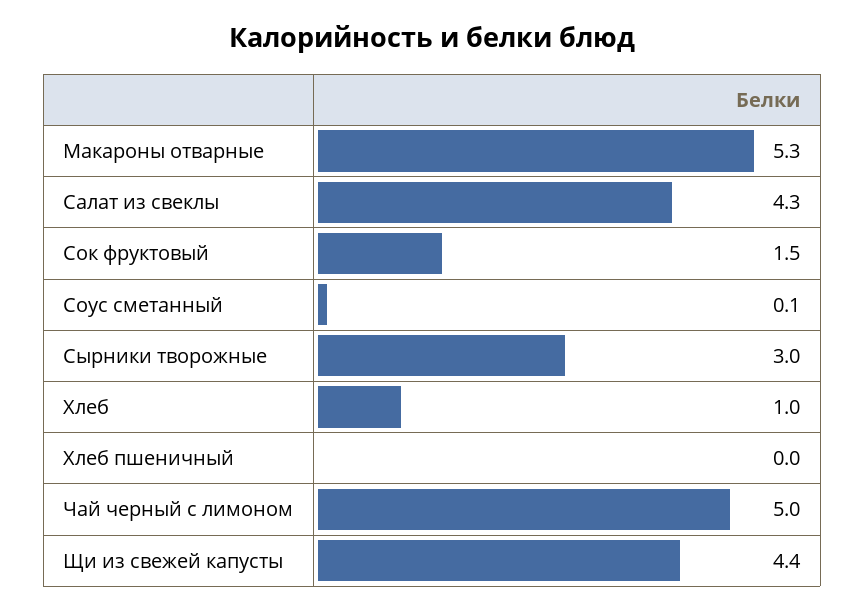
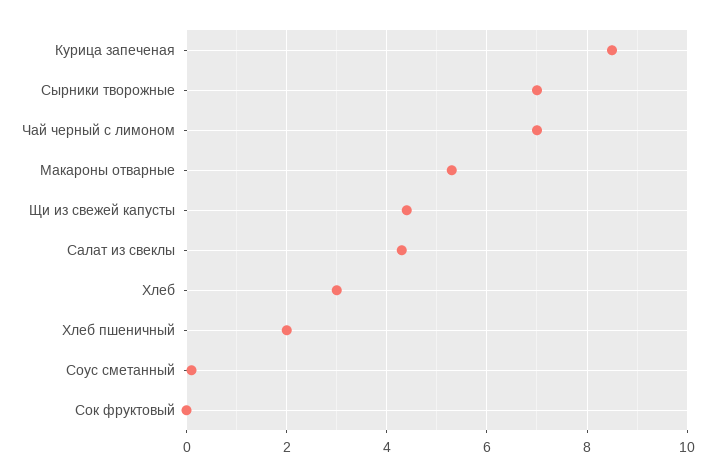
Сок фруктовый: 1.5 -> 0
Сырники творожные: 3 -> 7
Хлеб: 1 -> 3
Хлеб пшеничный: 0 -> 2
Чай черный с лимоном: 5 -> 7
Курица запеченая: none -> 8.5

